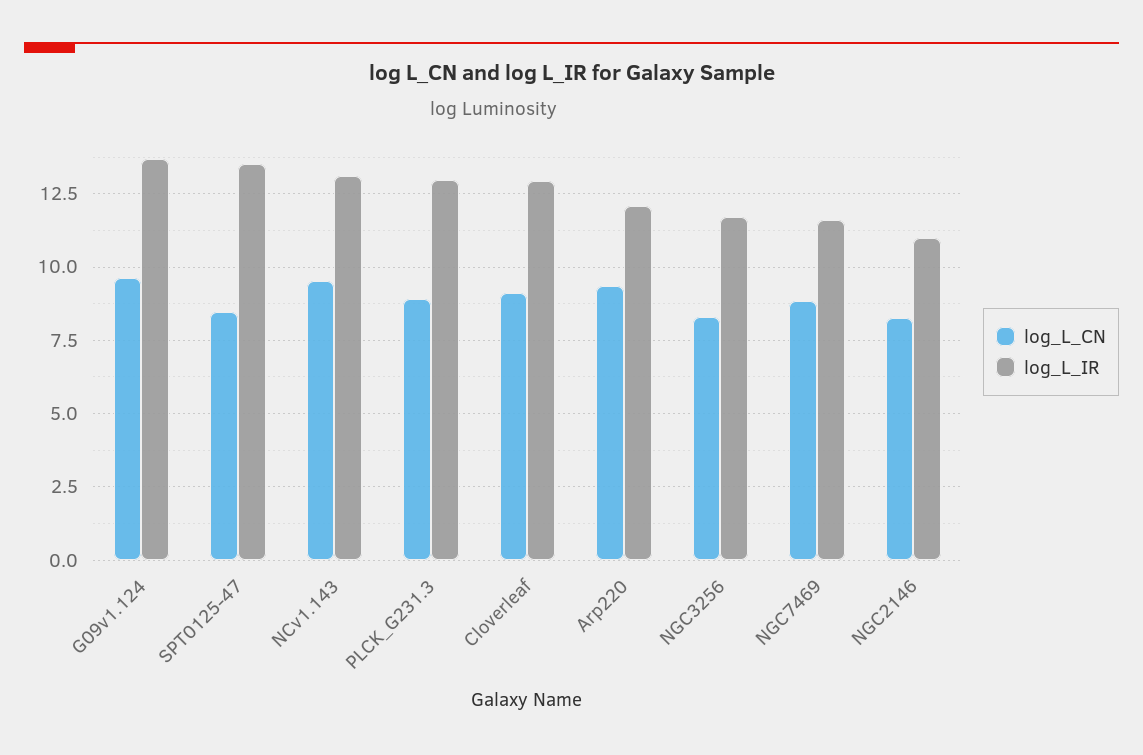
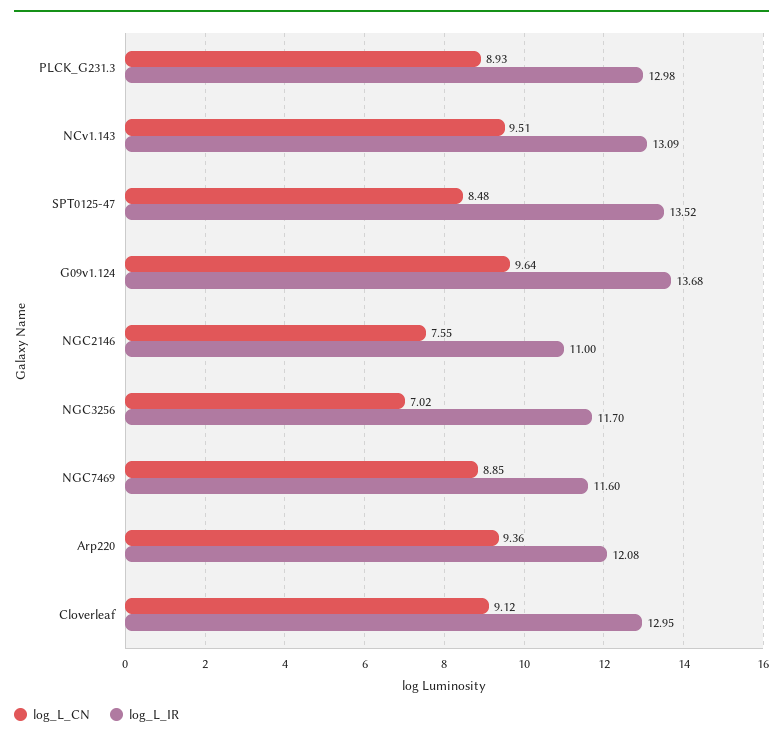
log_L_CN, NGC3256: 8.25 -> 7.02
log_L_CN, NGC2146: 8.25 -> 7.55

